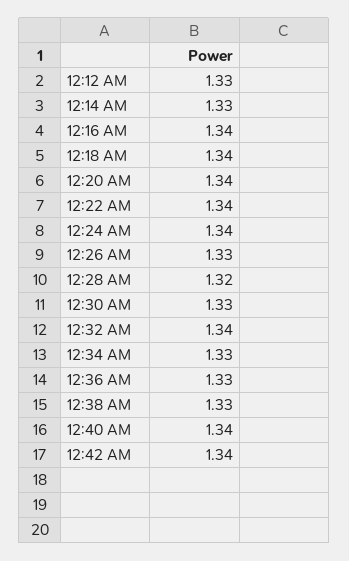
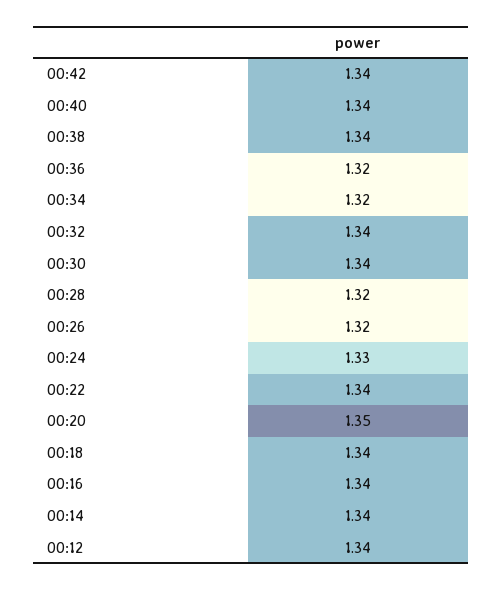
12:12 AM: 1.33 -> 1.34
12:14 AM: 1.33 -> 1.34
12:20 AM: 1.34 -> 1.35
12:24 AM: 1.34 -> 1.33
12:26 AM: 1.33 -> 1.32
12:30 AM: 1.33 -> 1.34
12:34 AM: 1.33 -> 1.32
12:36 AM: 1.33 -> 1.32
12:38 AM: 1.33 -> 1.34

